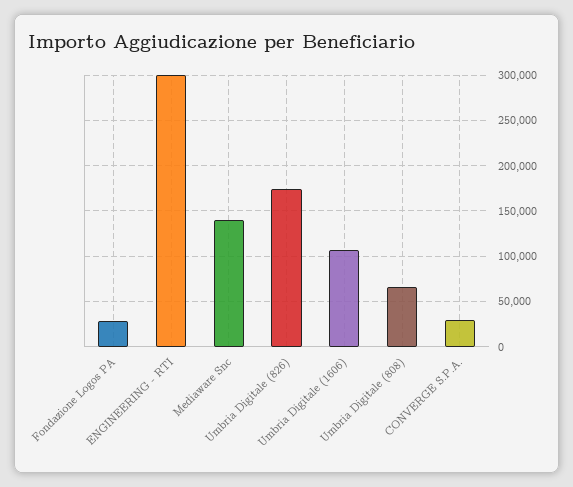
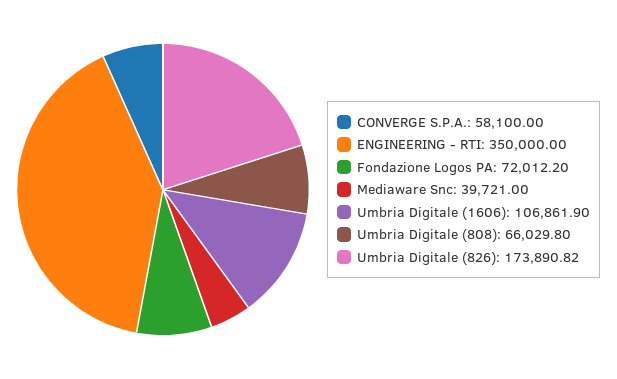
Fondazione Logos PA: 30000 -> 72012.2
ENGINEERING - RTI: 300000 -> 350000
Mediaware Snc: 140000 -> 39721
CONVERGE S.P.A.: 30000 -> 58100

